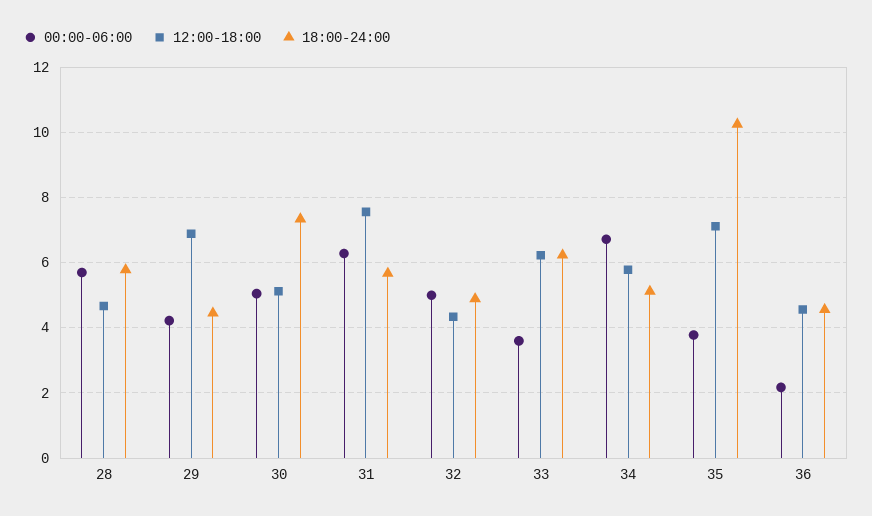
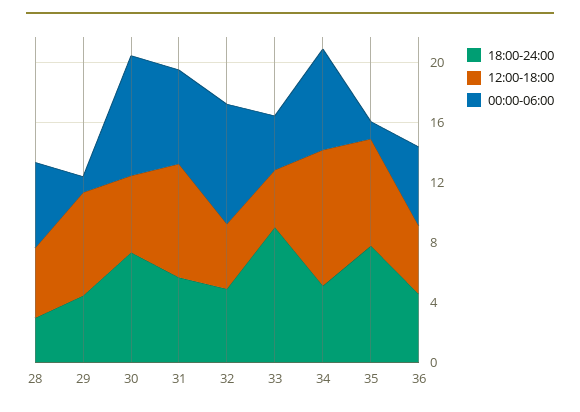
18:00-24:00, 28: 5.8 -> 3
00:00-06:00, 29: 4.2 -> 1
00:00-06:00, 30: 5 -> 8
00:00-06:00, 32: 5 -> 8
12:00-18:00, 33: 6.2 -> 4
18:00-24:00, 33: 6.2 -> 9
12:00-18:00, 34: 5.8 -> 9
00:00-06:00, 35: 3.8 -> 1
18:00-24:00, 35: 10.2 -> 8
00:00-06:00, 36: 2.2 -> 5

